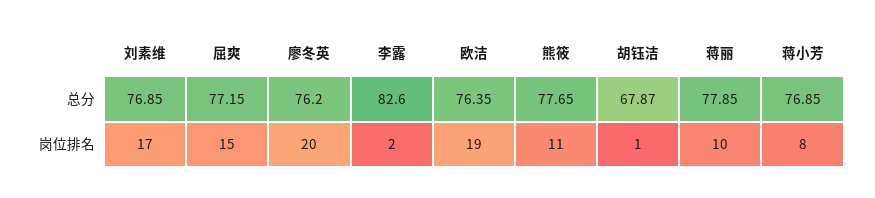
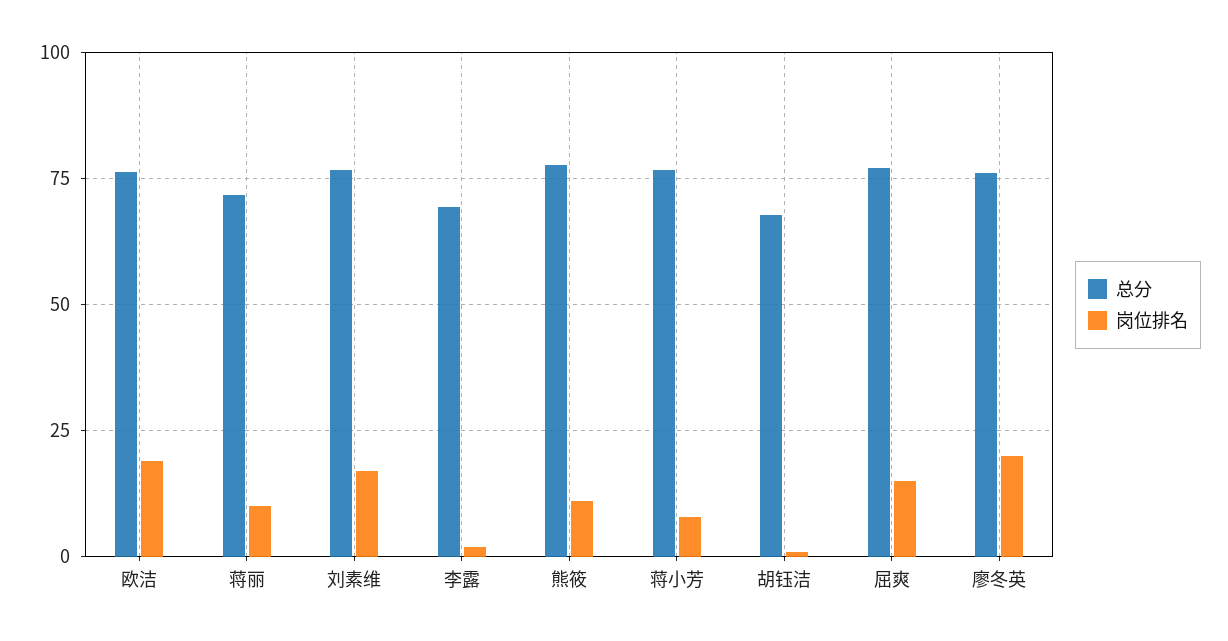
总分, 李露: 82.6 -> 70
总分, 蒋丽: 77.85 -> 72.5

